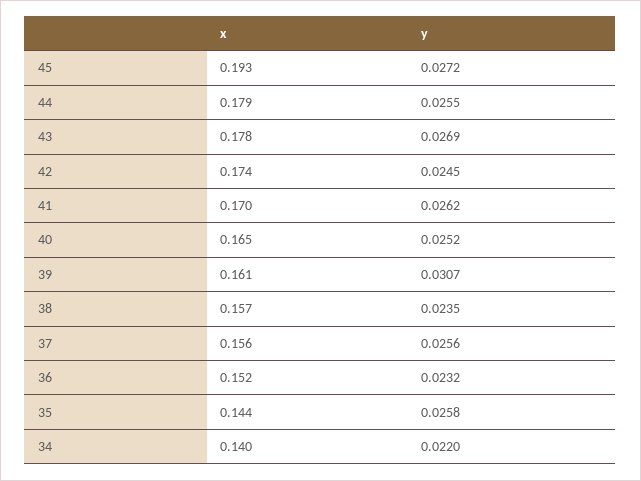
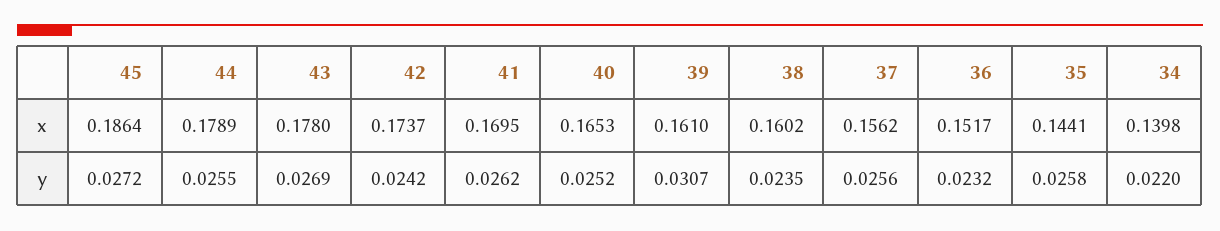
x, 45: 0.193 -> 0.1864
y, 42: 0.0245 -> 0.0242
x, 38: 0.157 -> 0.1602

